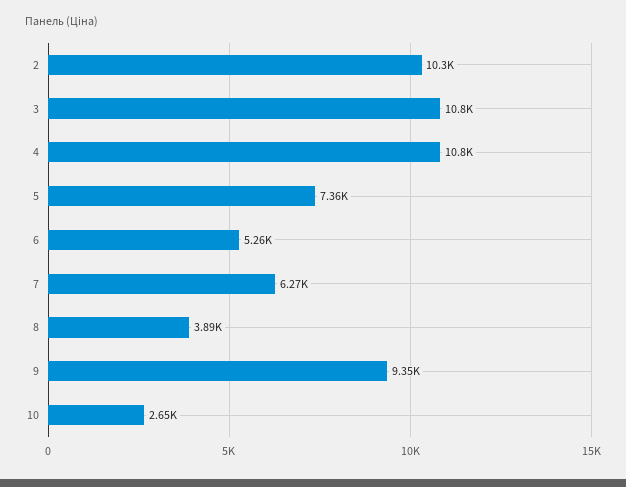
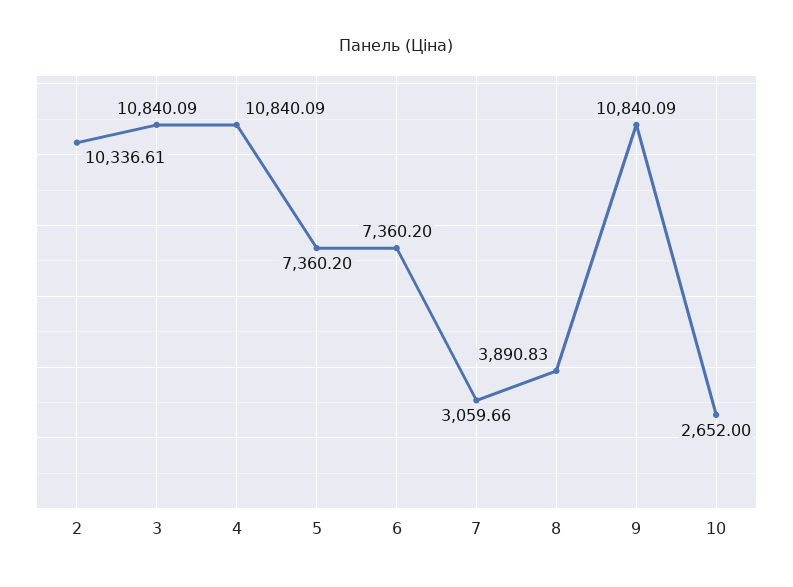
6: 5260 -> 7360.2
7: 6270 -> 3059.66
9: 9350 -> 10840.09

